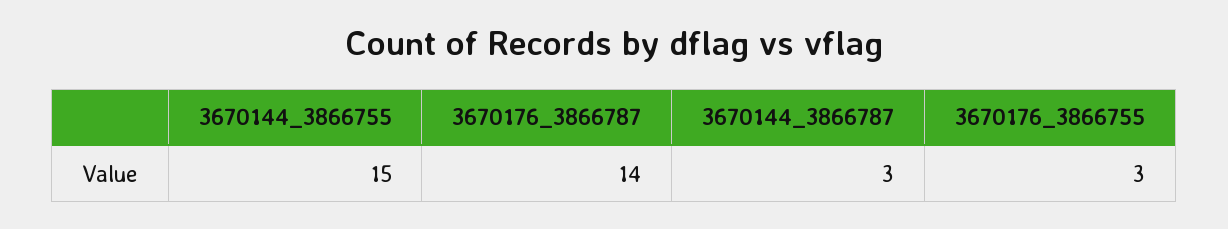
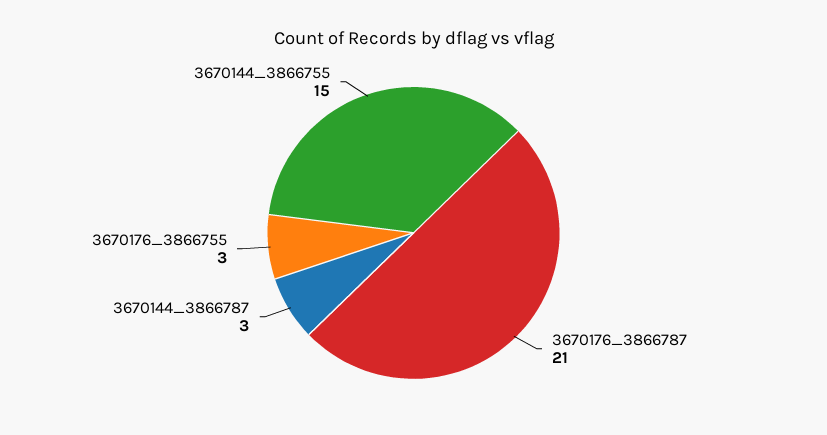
3670176_3866787: 14 -> 21

